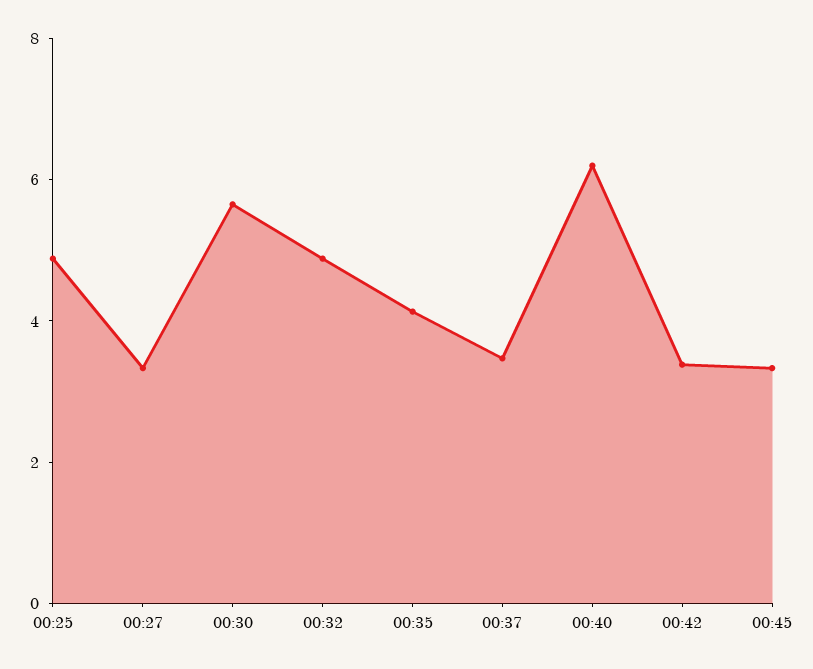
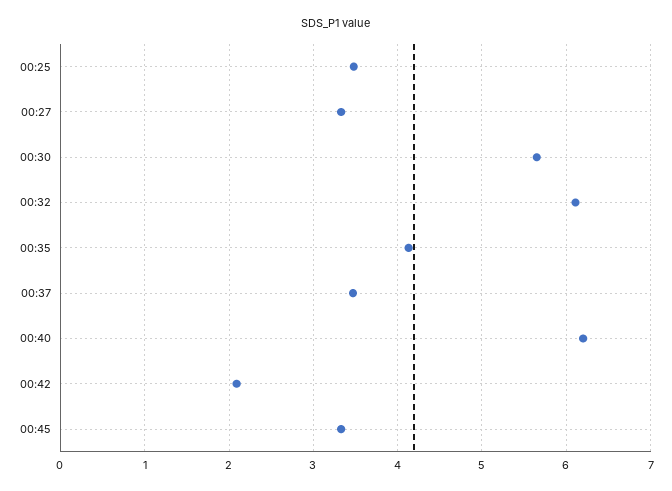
00:25: 5 -> 3.5
00:32: 5 -> 6.1
00:42: 3.5 -> 2.1

